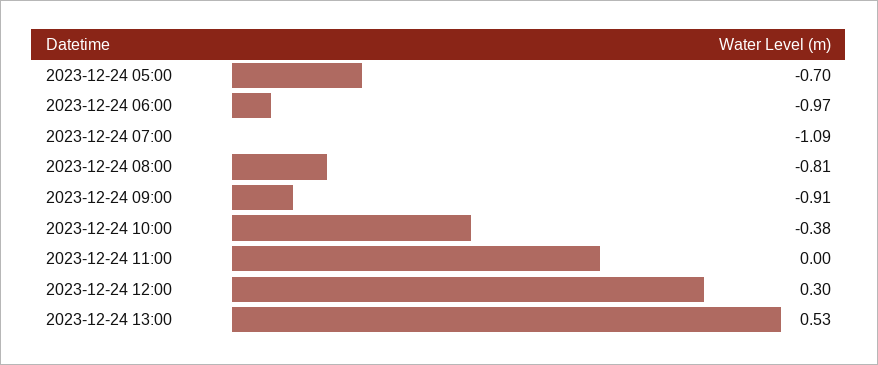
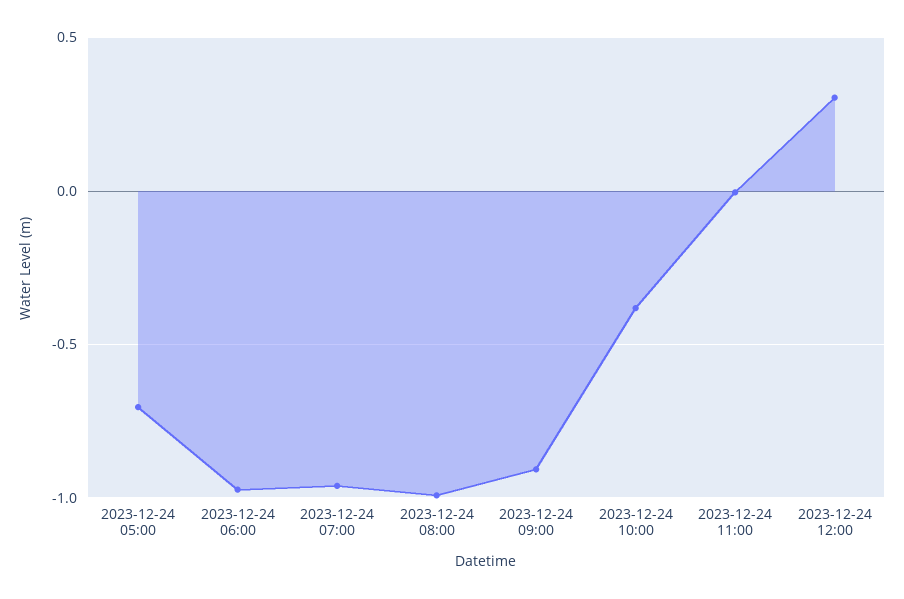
2023-12-24 07:00: -1.09 -> -0.95
2023-12-24 08:00: -0.81 -> -1
2023-12-24 13:00: 0.53 -> none

